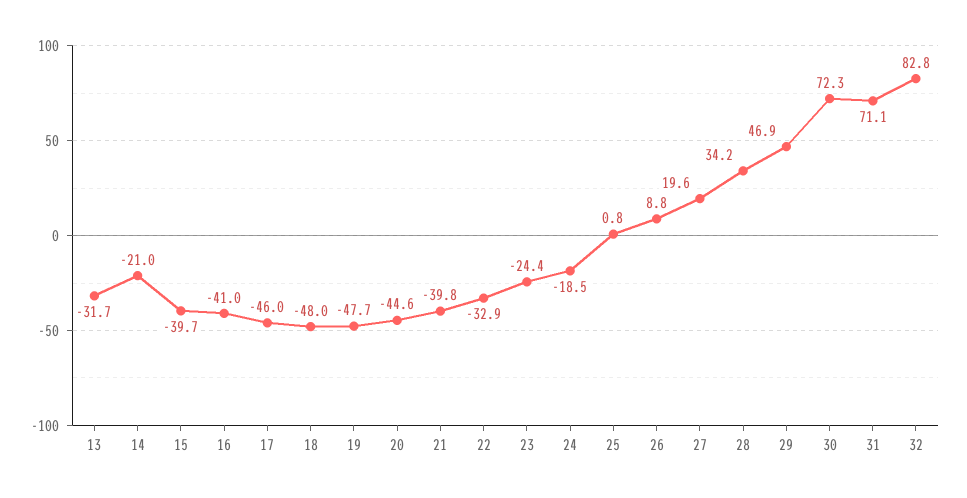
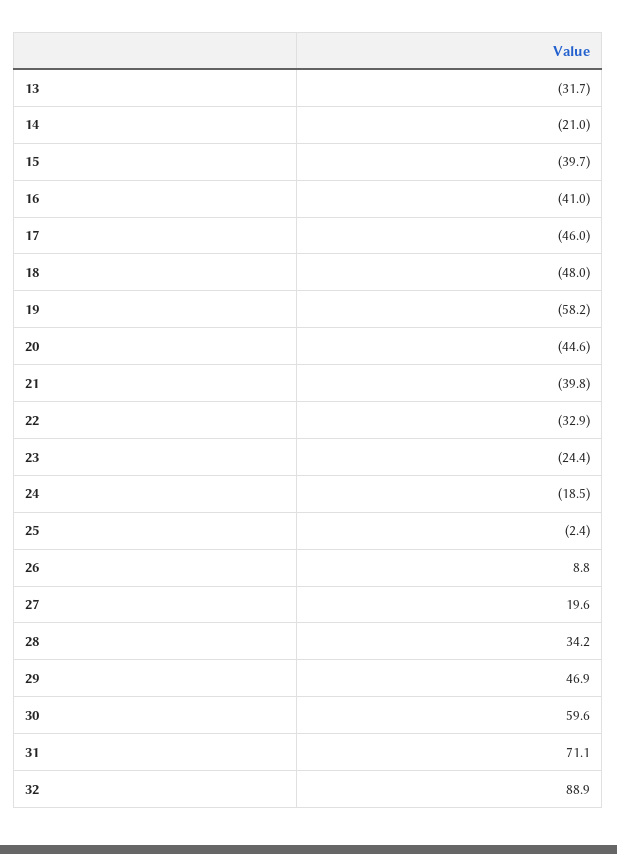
19: -47.7 -> -58.2
25: 0.8 -> -2.4
30: 72.3 -> 59.6
32: 82.8 -> 88.9

